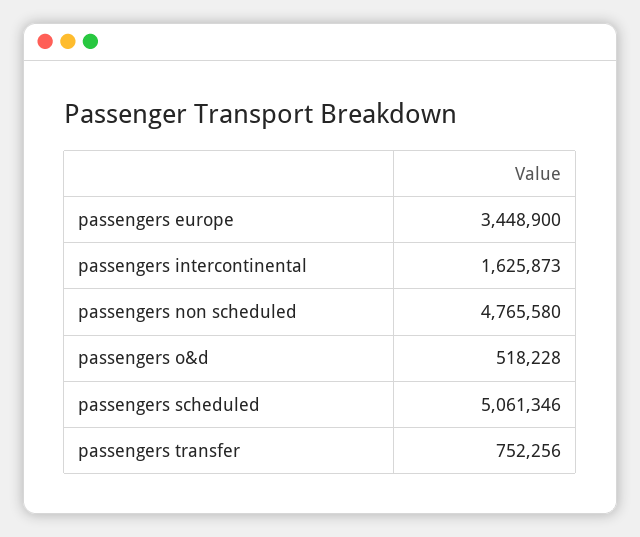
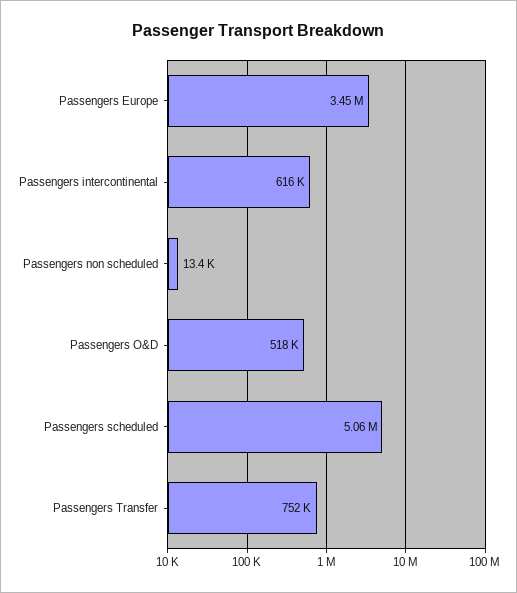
passengers intercontinental: 1625873 -> 616000
passengers non scheduled: 4765580 -> 13400

